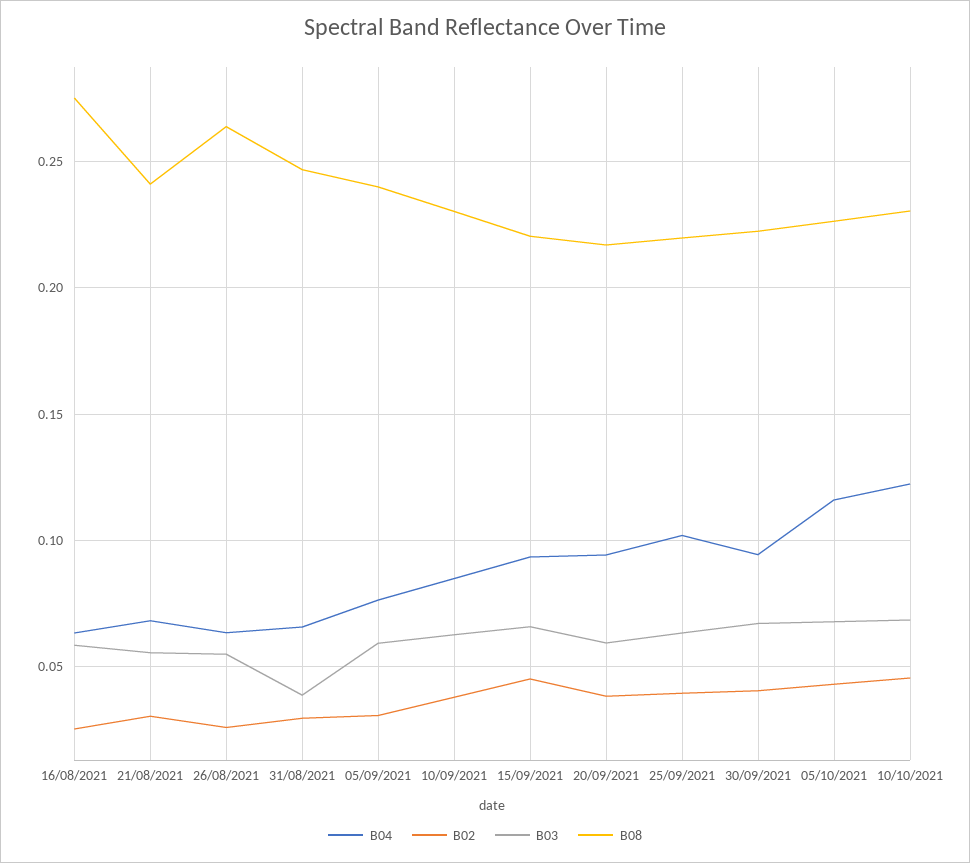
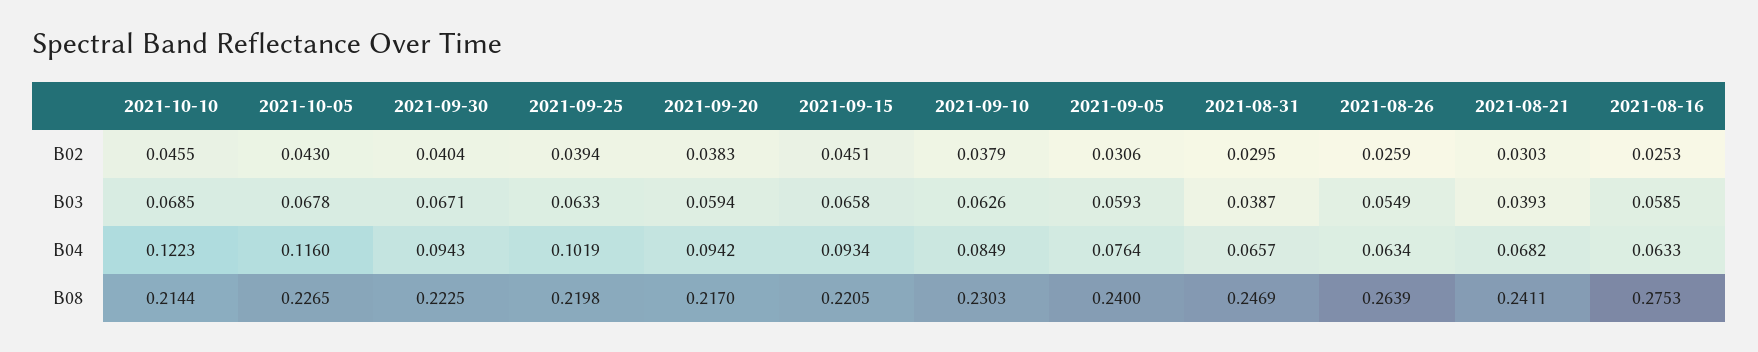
B03, 21/08/2021: 0.055 -> 0.0393
B08, 10/10/2021: 0.23 -> 0.2144

